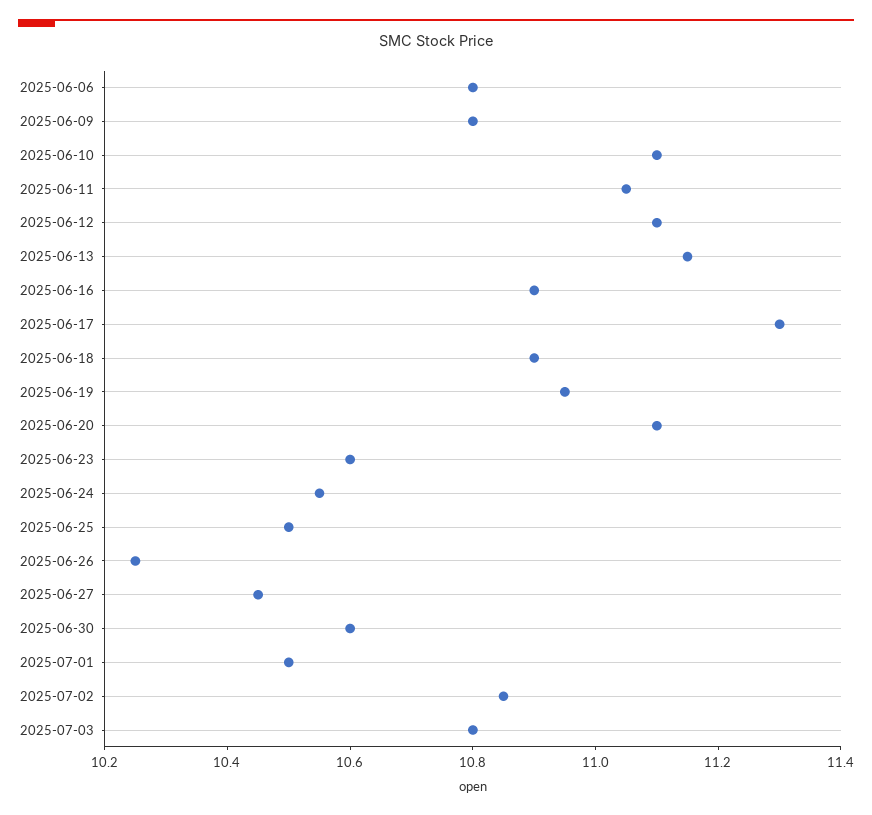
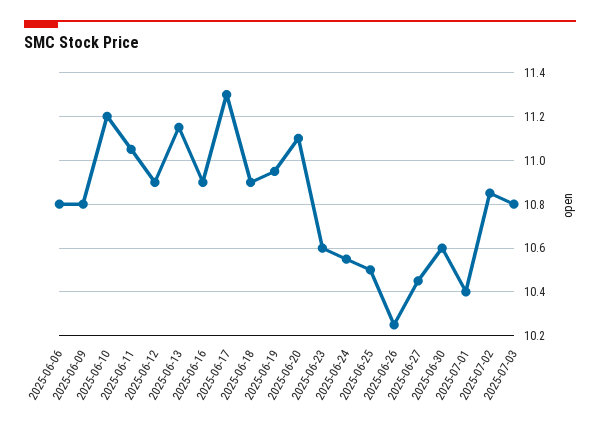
2025-06-10: 11.1 -> 11.2
2025-06-12: 11.1 -> 10.9
2025-07-01: 10.5 -> 10.4

